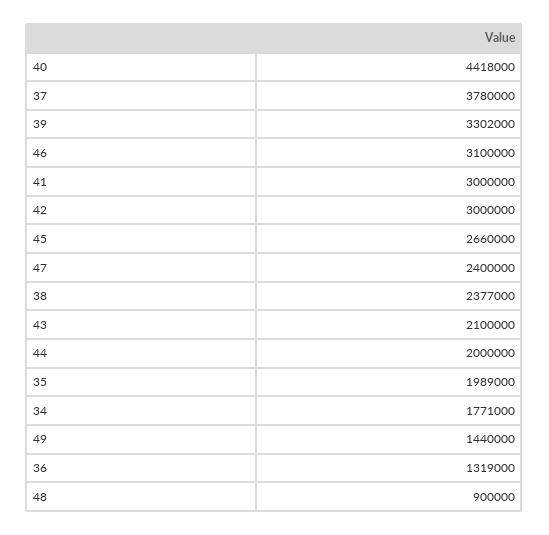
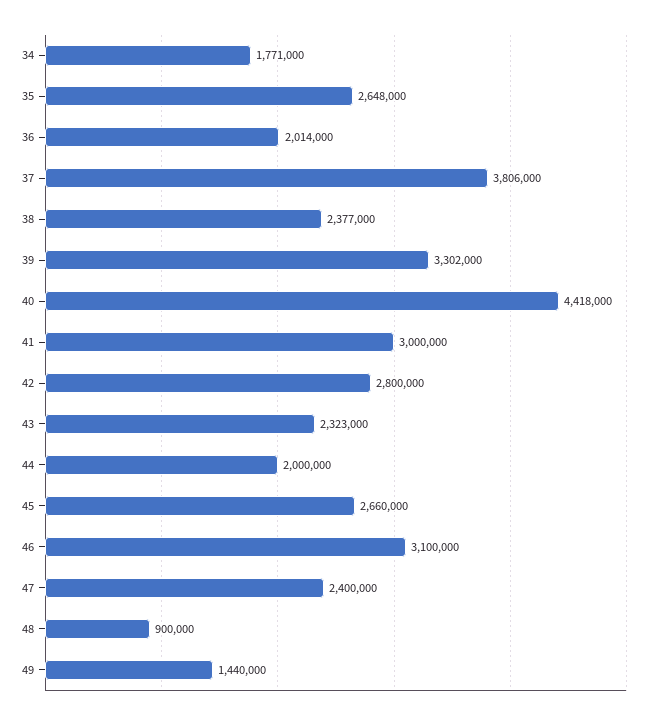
37: 3780000 -> 3806000
42: 3000000 -> 2800000
43: 2100000 -> 2323000
35: 1989000 -> 2648000
36: 1319000 -> 2014000

